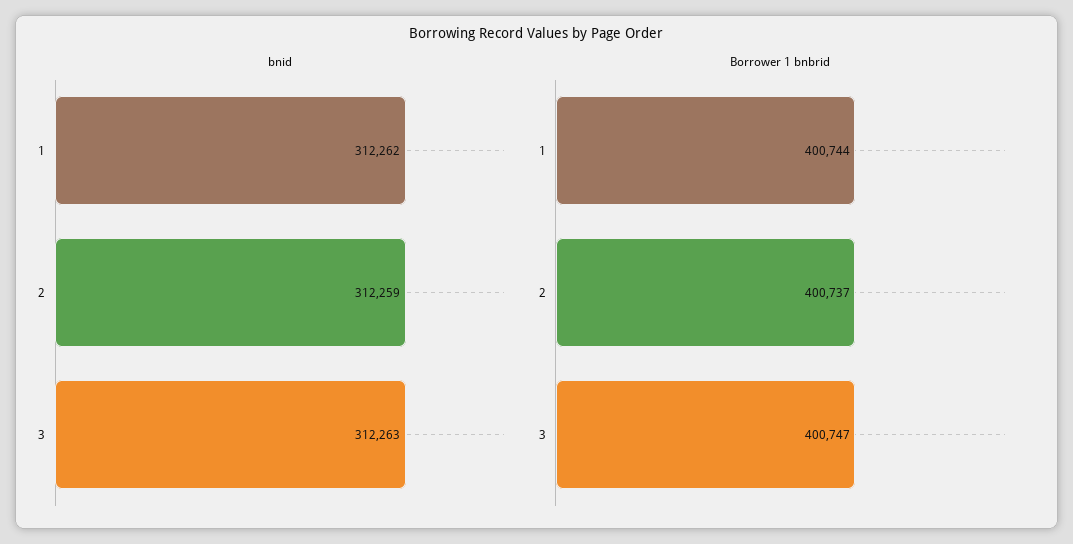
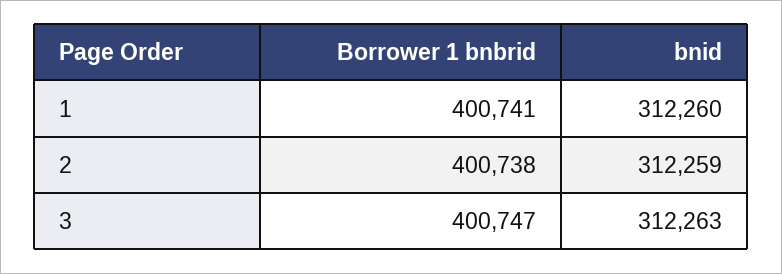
bnid, 1: 312262 -> 312260
Borrower 1 bnbrid, 1: 400744 -> 400741
Borrower 1 bnbrid, 2: 400737 -> 400738

